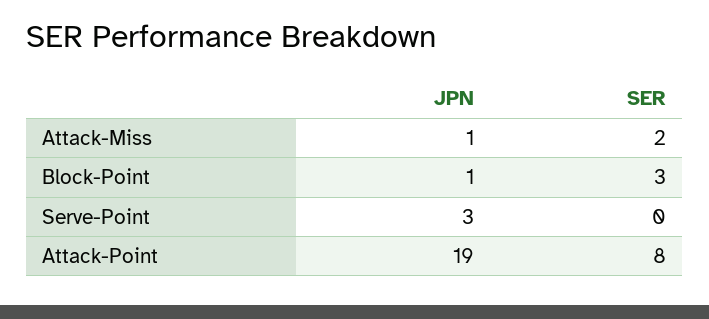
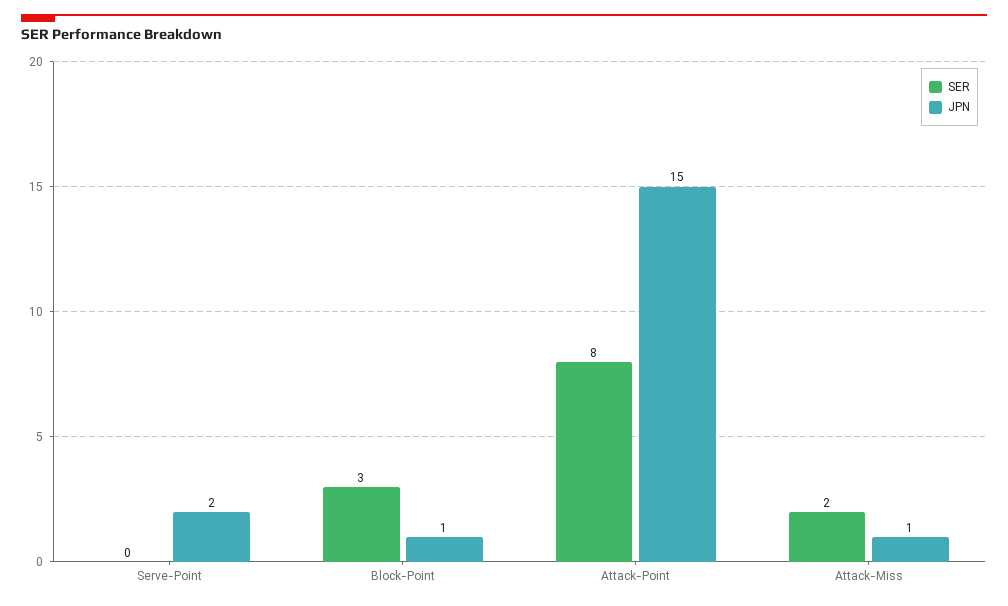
JPN, Serve-Point: 3 -> 2
JPN, Attack-Point: 19 -> 15

